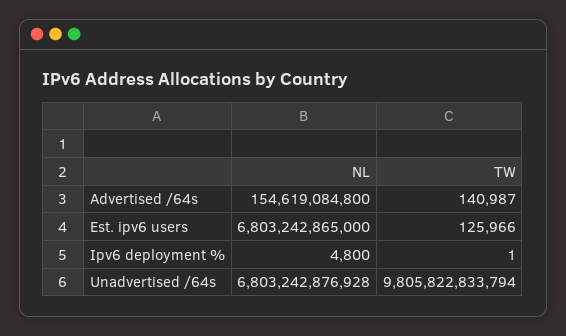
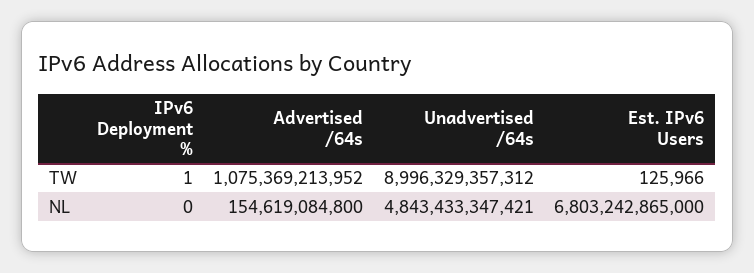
TW, Advertised /64s: 140987 -> 1075369213952
NL, Ipv6 deployment %: 4800 -> 0
NL, Unadvertised /64s: 6803242876928 -> 4843433347421
TW, Unadvertised /64s: 9805822833794 -> 8996329357312

